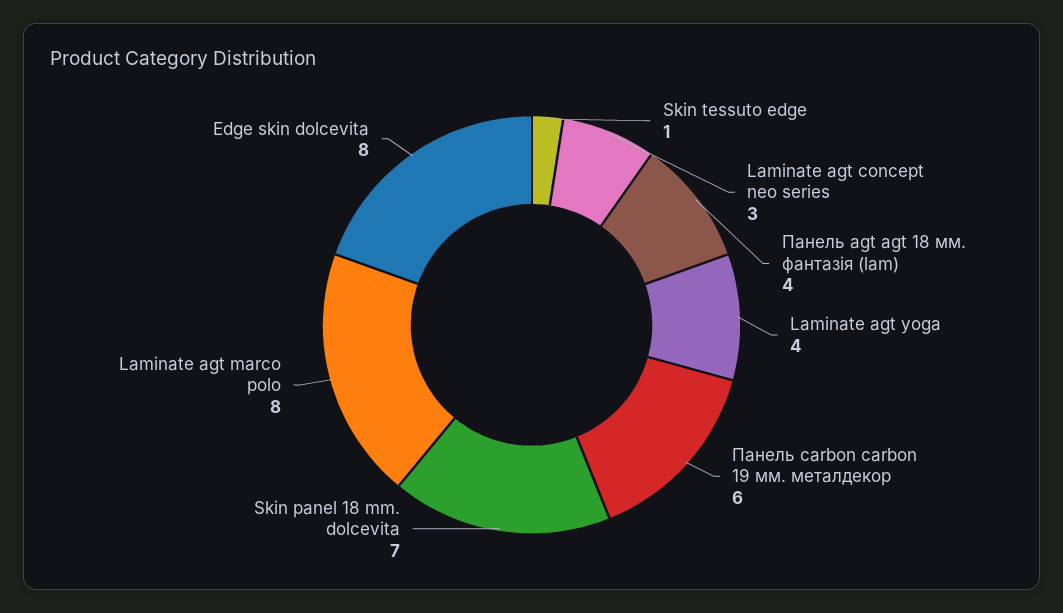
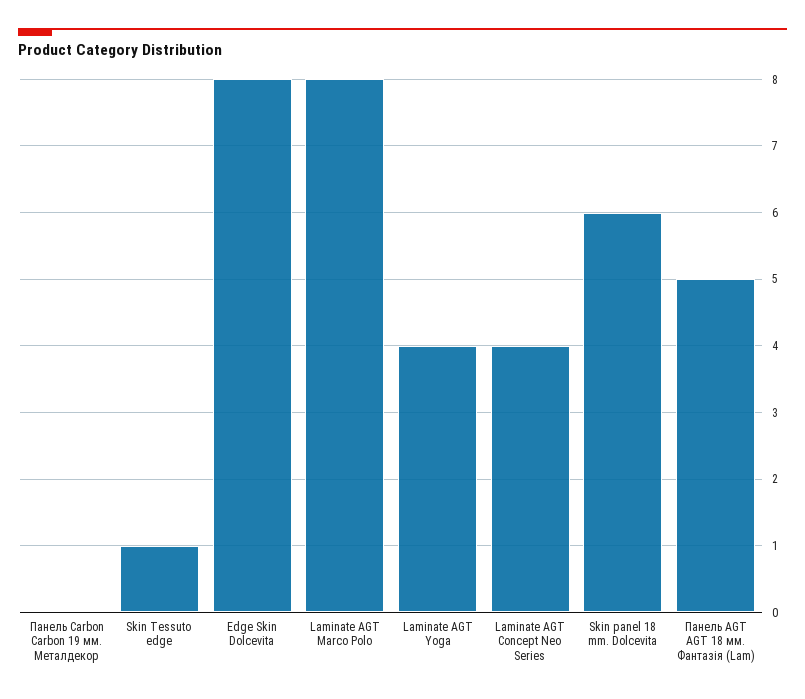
Laminate agt concept neo series: 3 -> 4
Панель agt agt 18 мм. фантазія (lam): 4 -> 5
Панель carbon carbon 19 мм. металдекор: 6 -> 0
Skin panel 18 mm. dolcevita: 7 -> 6

